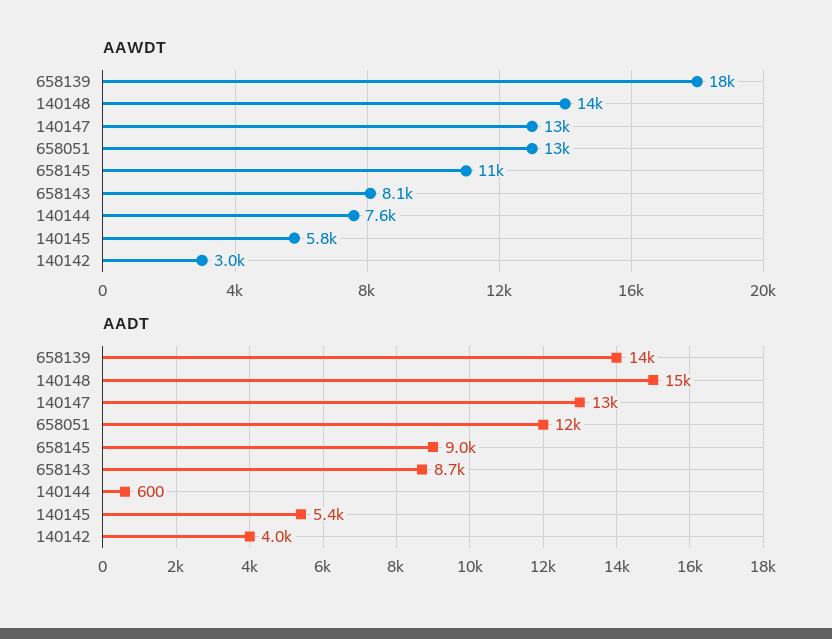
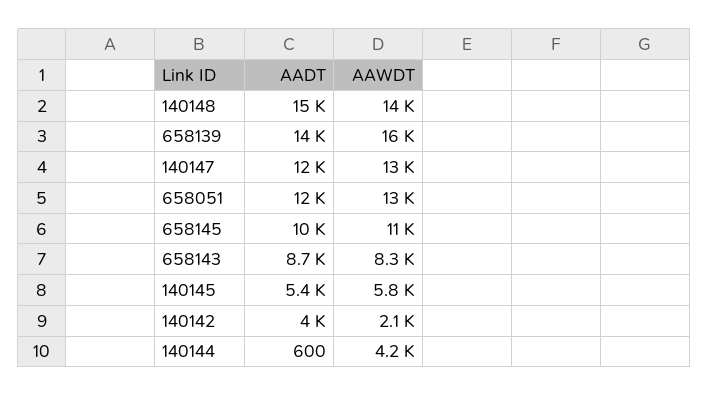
AAWDT, 658139: 18000 -> 16000
AAWDT, 658143: 8100 -> 8300
AAWDT, 140144: 7600 -> 4200
AAWDT, 140142: 3000 -> 2100
AADT, 140147: 13000 -> 12000
AADT, 658145: 9000 -> 10000

